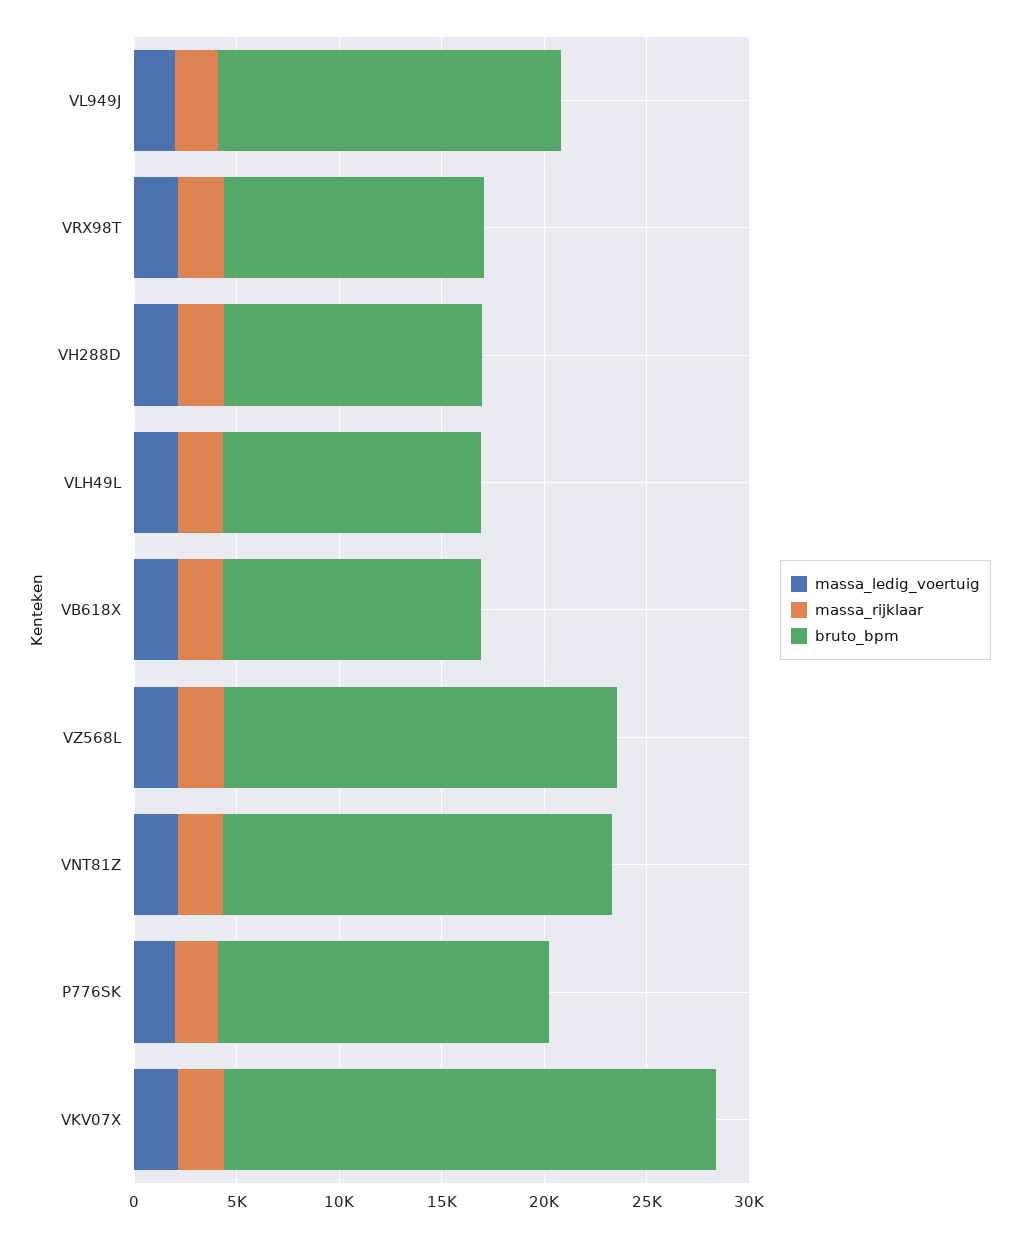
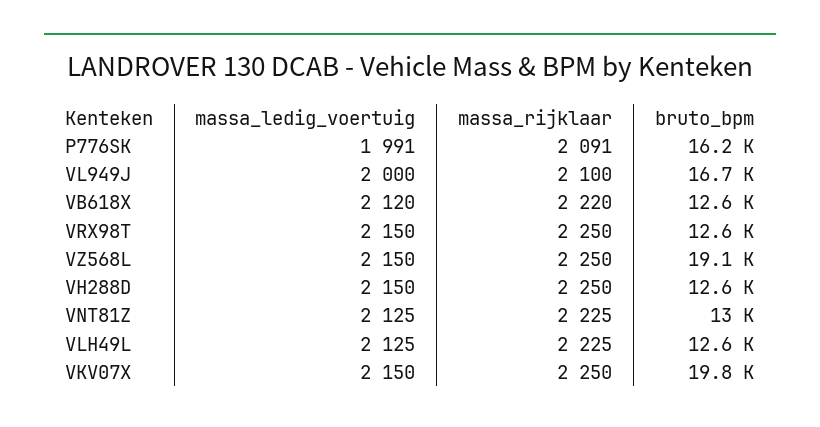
bruto_bpm, VNT81Z: 19000 -> 13000
bruto_bpm, VKV07X: 24000 -> 19800

